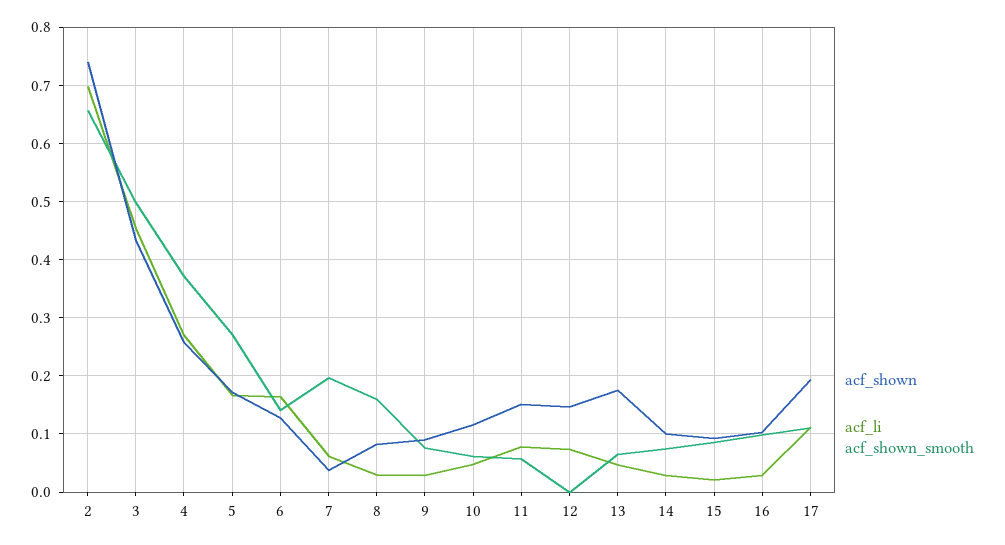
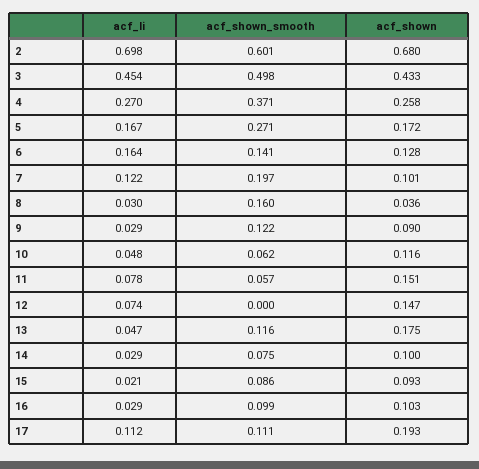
acf_shown, 2: 0.74 -> 0.68
acf_shown_smooth, 2: 0.66 -> 0.601
acf_shown, 7: 0.04 -> 0.101
acf_li, 7: 0.06 -> 0.122
acf_shown, 8: 0.08 -> 0.036
acf_shown_smooth, 9: 0.08 -> 0.122
acf_shown_smooth, 13: 0.06 -> 0.116

